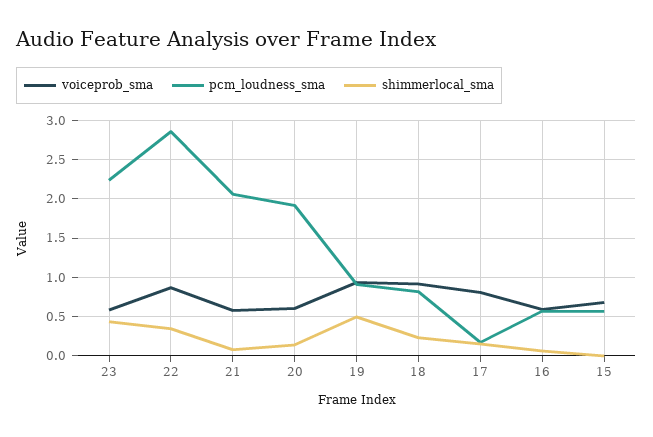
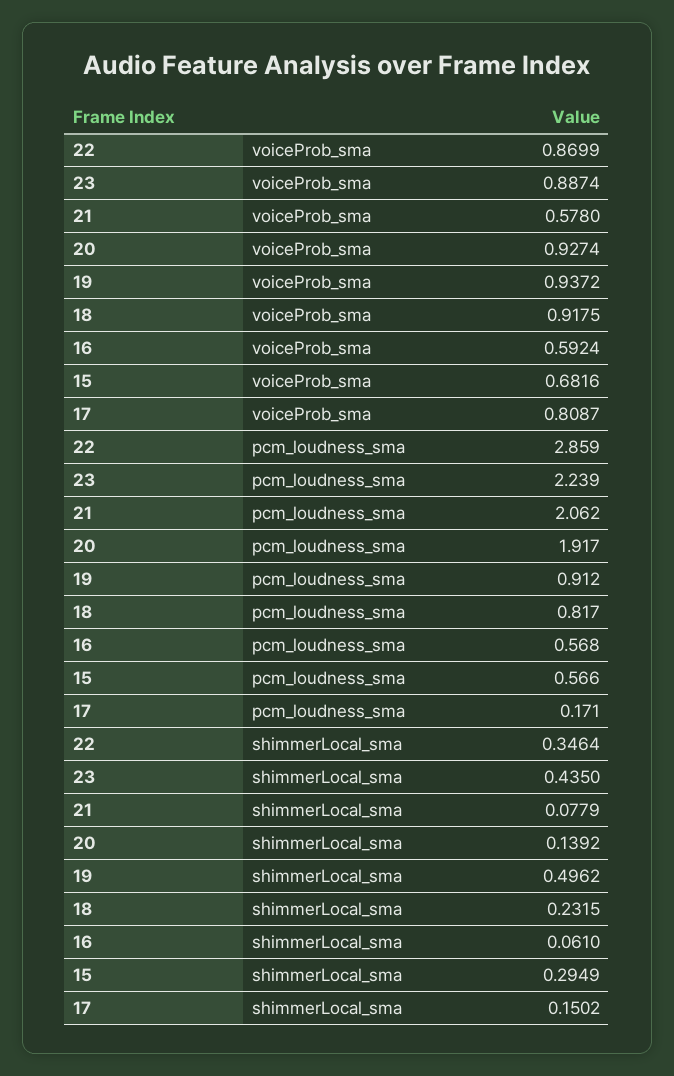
voiceprob_sma, 23: 0.6 -> 0.8874
voiceprob_sma, 20: 0.6 -> 0.9274
shimmerlocal_sma, 15: 0 -> 0.2949

